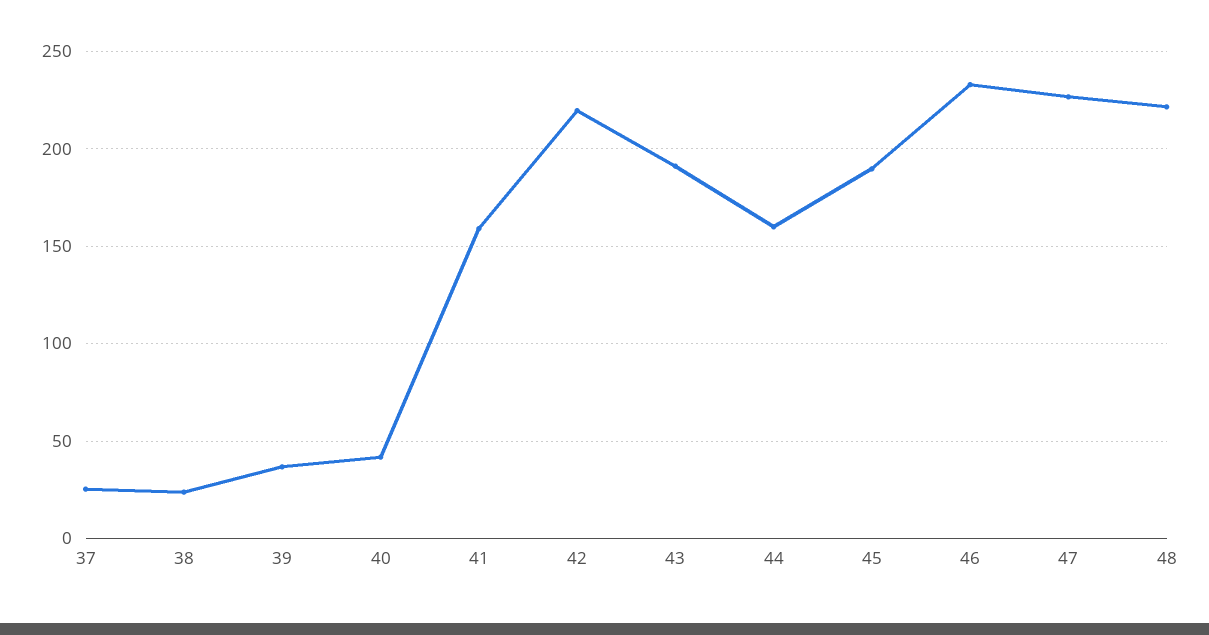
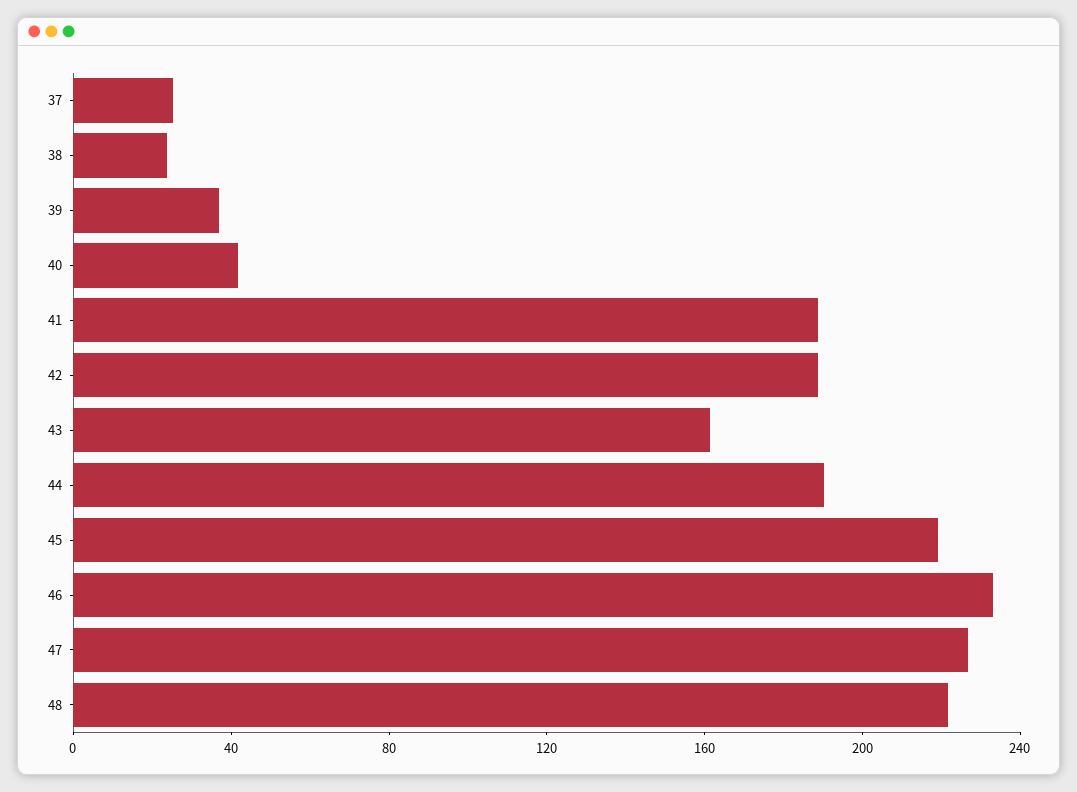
41: 160 -> 190
42: 220 -> 190
43: 190 -> 160
44: 160 -> 190
45: 190 -> 220

